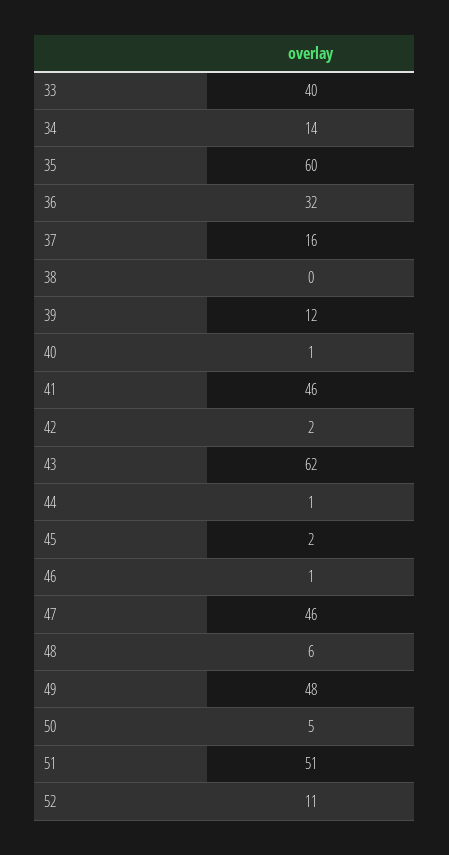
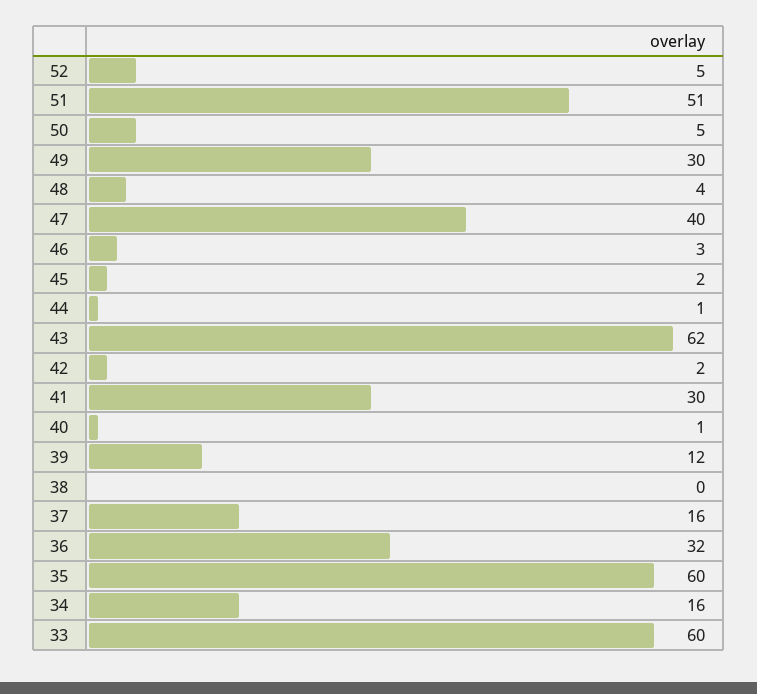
33: 40 -> 60
34: 14 -> 16
41: 46 -> 30
46: 1 -> 3
47: 46 -> 40
48: 6 -> 4
49: 48 -> 30
52: 11 -> 5

